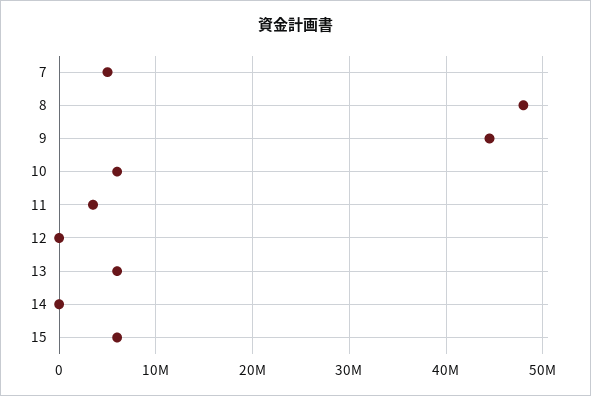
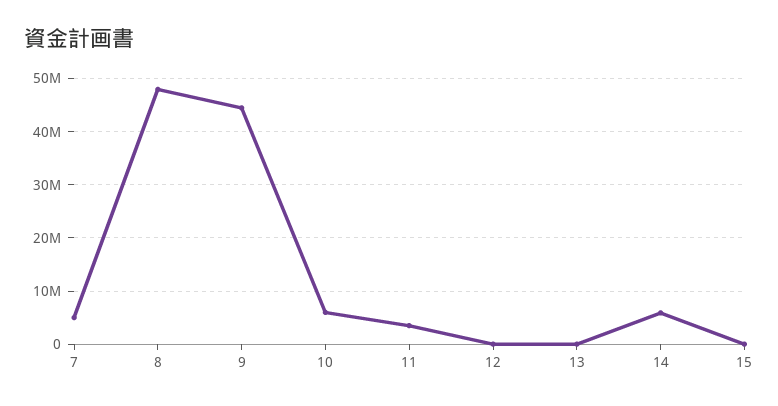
13: 6000000 -> 0
14: 0 -> 6000000
15: 6000000 -> 0

